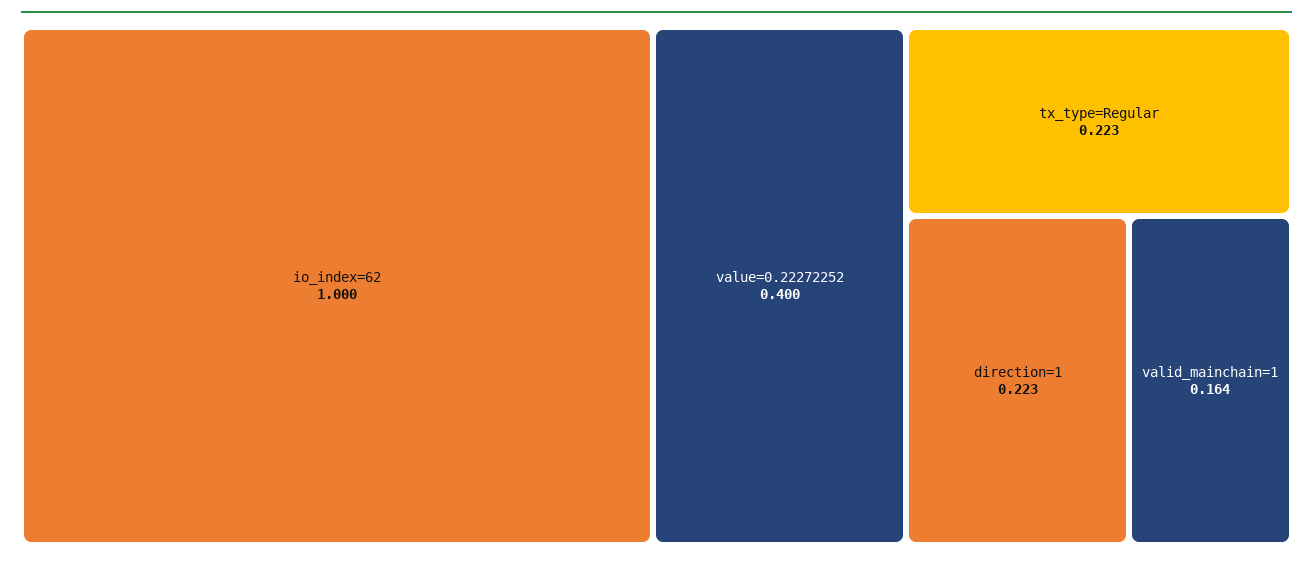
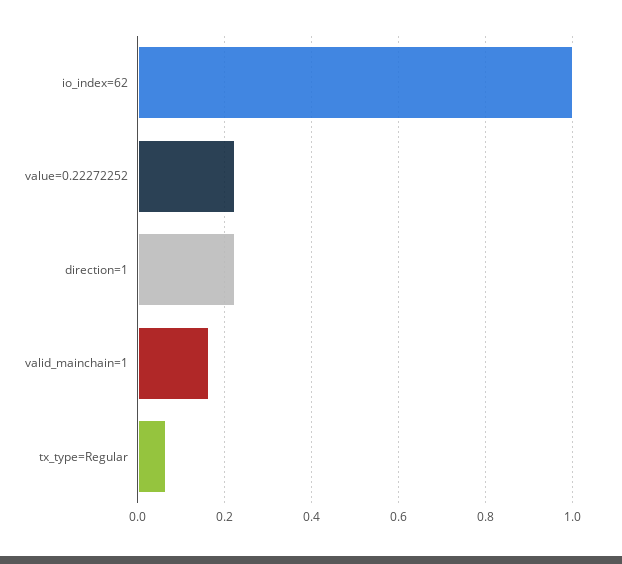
value=0.22272252: 0.4 -> 0.22
tx_type=Regular: 0.223 -> 0.06

